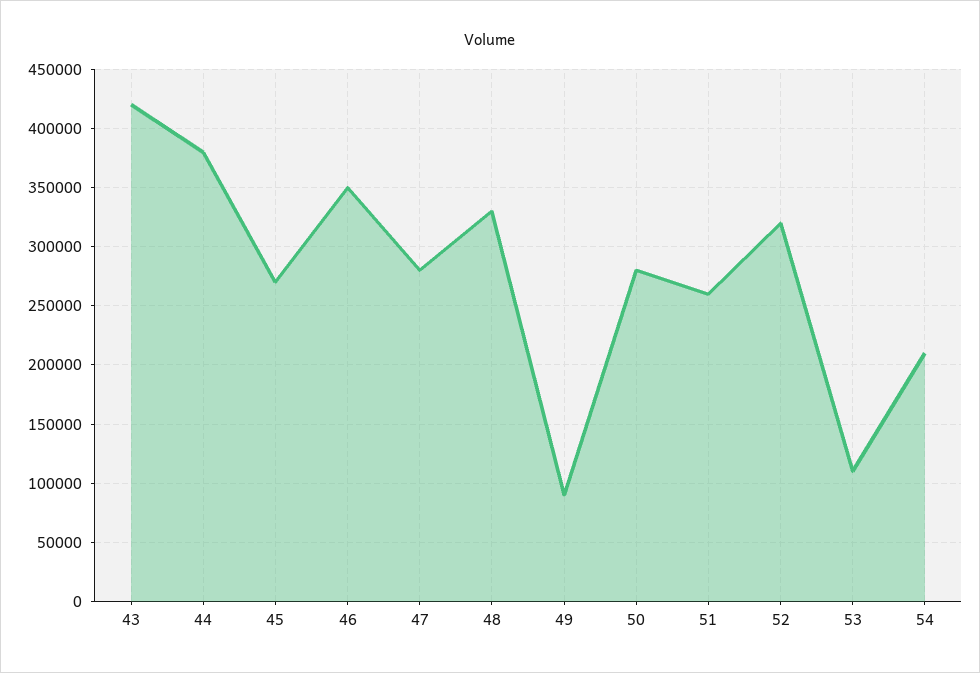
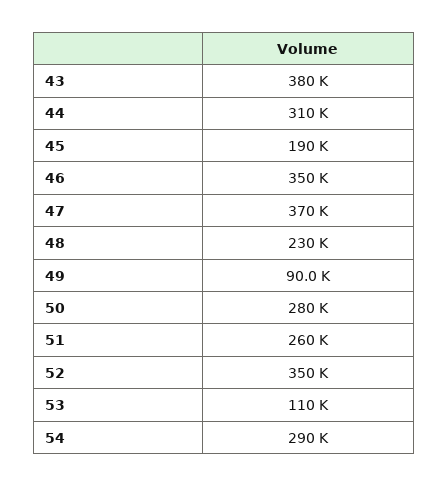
43: 420000 -> 380000
44: 380000 -> 310000
45: 270000 -> 190000
47: 280000 -> 370000
48: 330000 -> 230000
52: 320000 -> 350000
54: 210000 -> 290000

